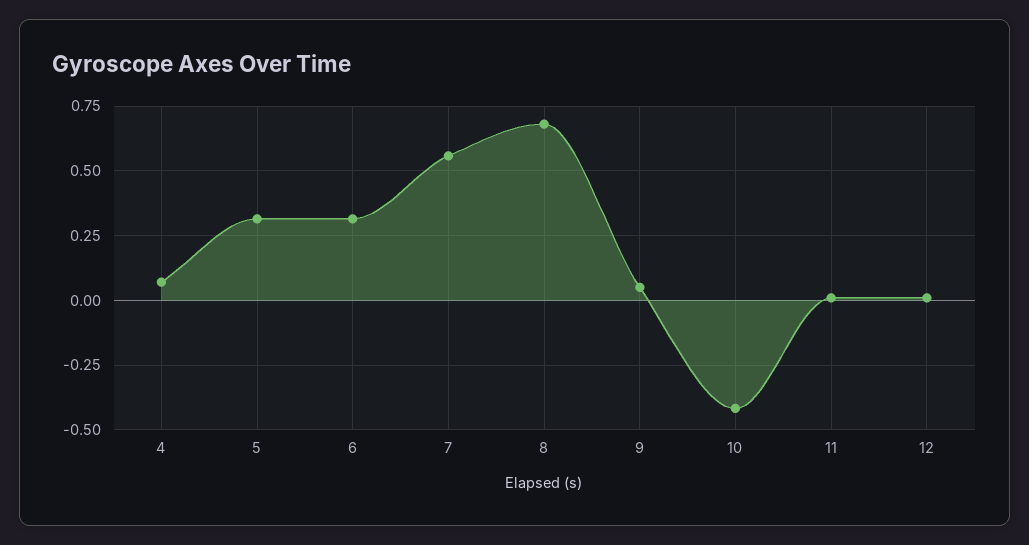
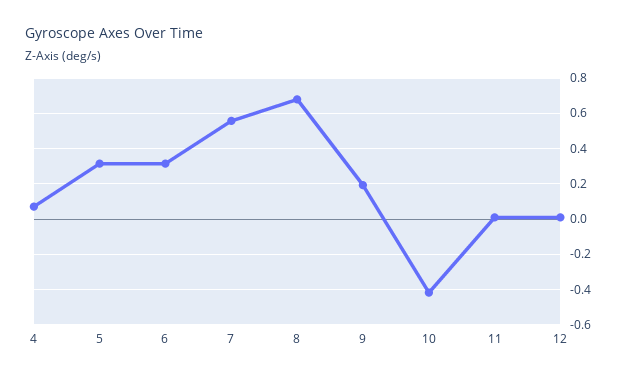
9: 0.05 -> 0.2

